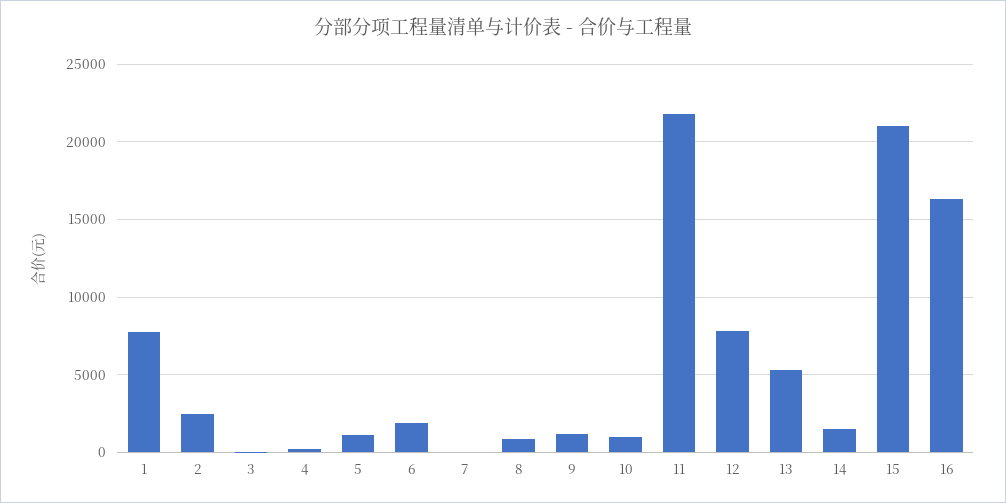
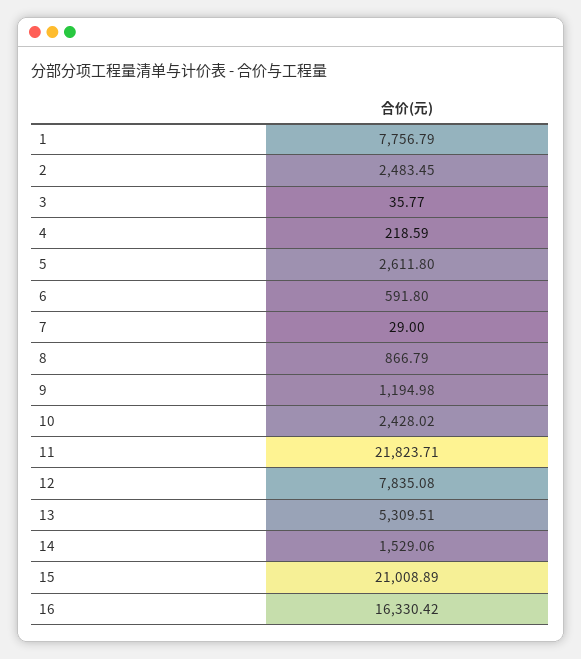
5: 1000 -> 2611.8
6: 2000 -> 591.8
10: 1000 -> 2428.02

